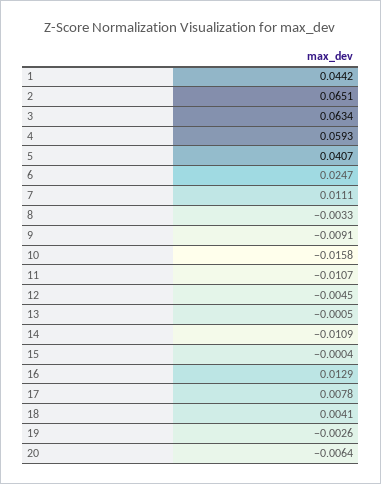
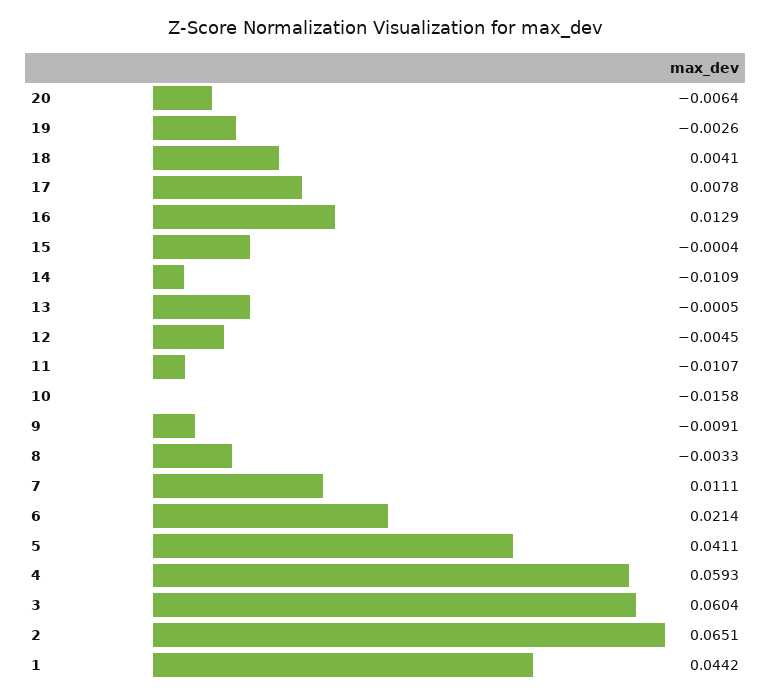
3: 0.0634 -> 0.0604
5: 0.0407 -> 0.0411
6: 0.0247 -> 0.0214

